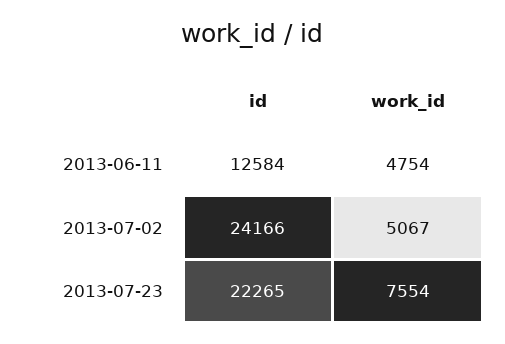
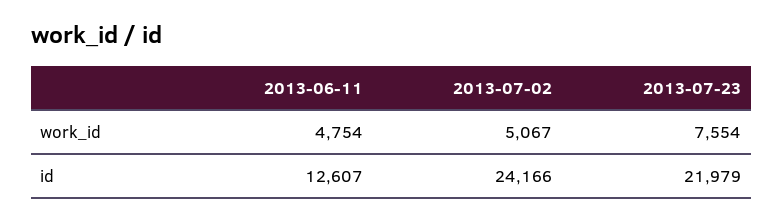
id, 2013-06-11: 12584 -> 12607
id, 2013-07-23: 22265 -> 21979

